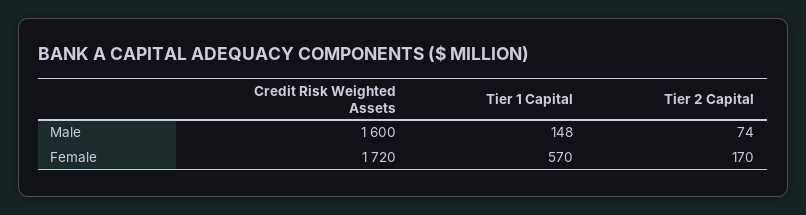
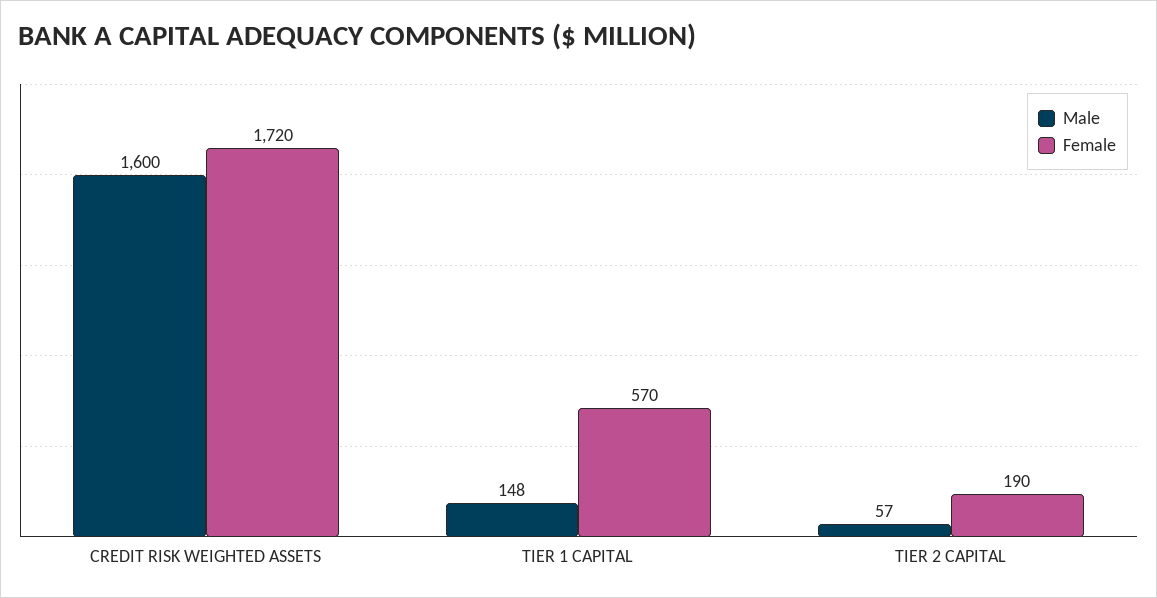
Male, Tier 2 Capital: 74 -> 57
Female, Tier 2 Capital: 170 -> 190

